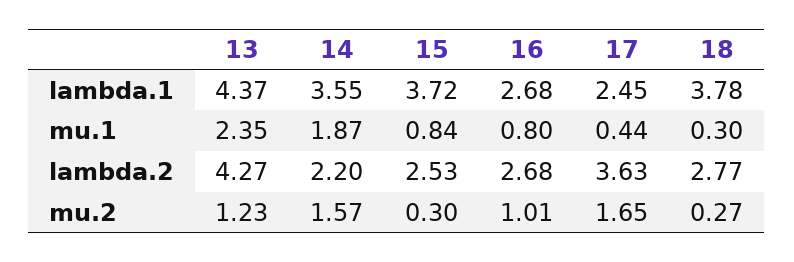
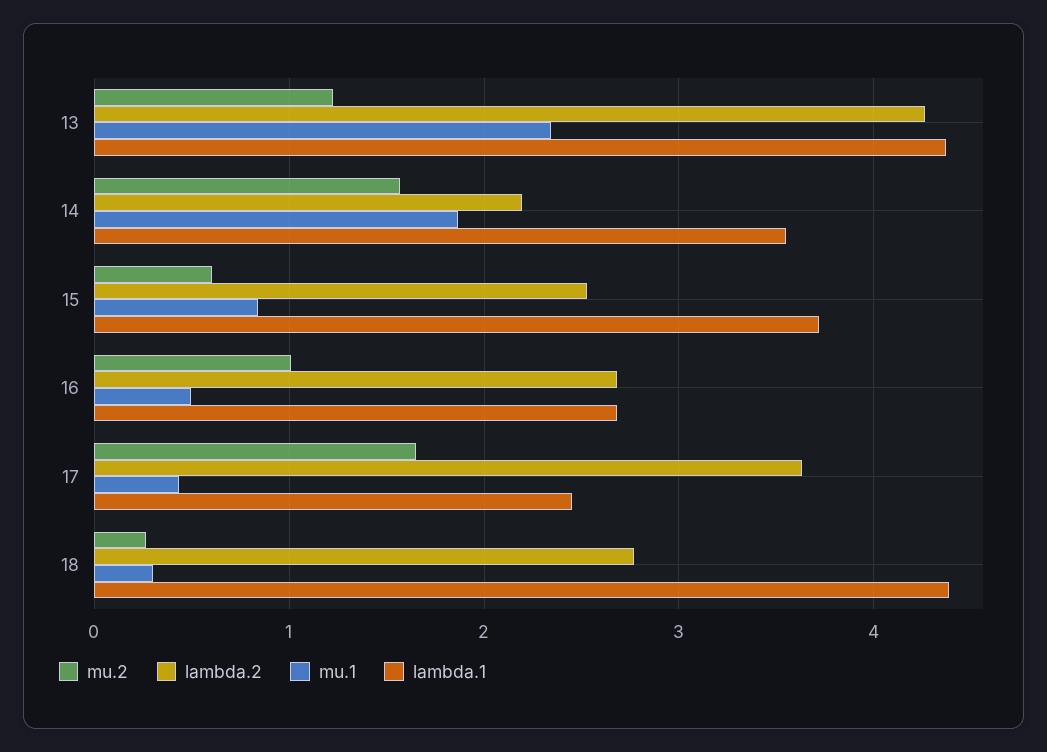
lambda.1, 18: 3.78 -> 4.4
mu.1, 16: 0.8 -> 0.5
mu.2, 15: 0.3 -> 0.6

